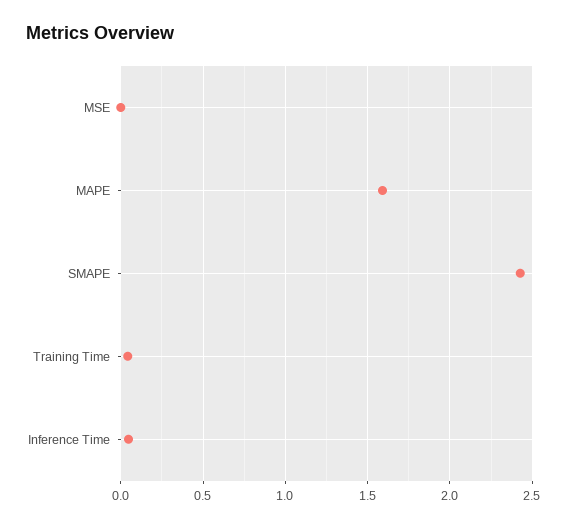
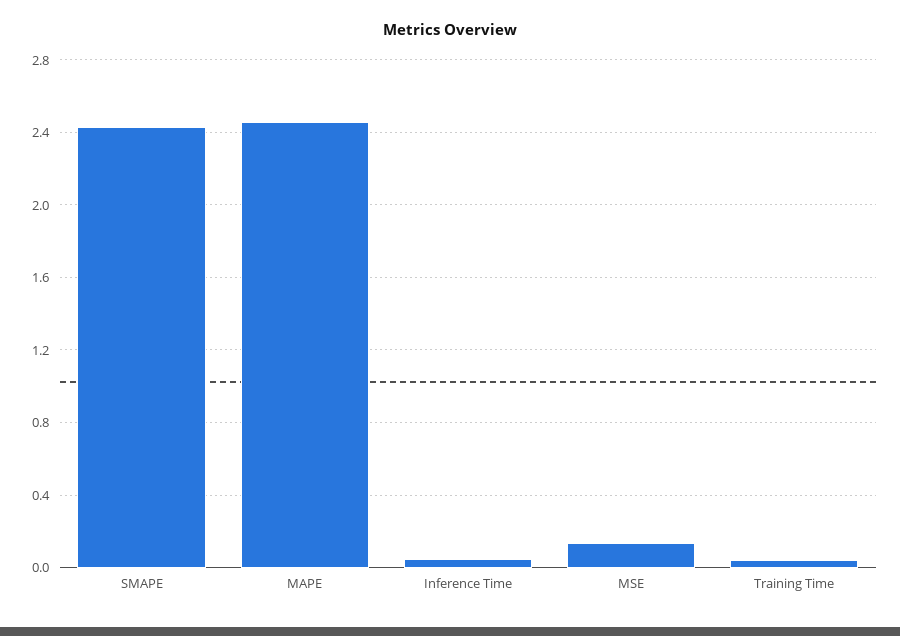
MSE: 0 -> 0.15
MAPE: 1.6 -> 2.45

